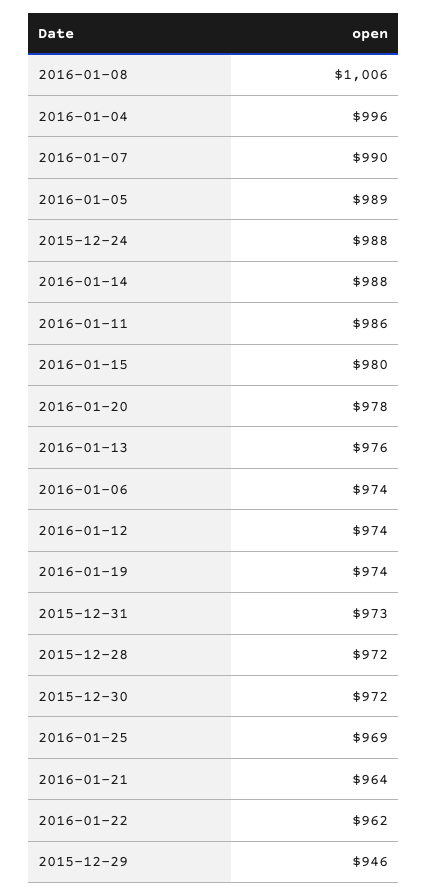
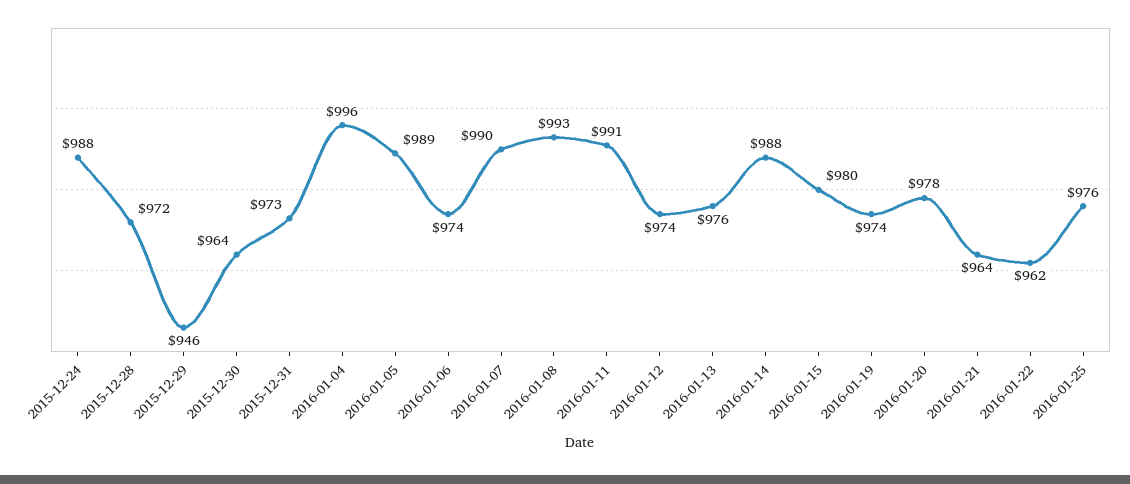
2016-01-08: 1006 -> 993
2016-01-11: 986 -> 991
2015-12-30: 972 -> 964
2016-01-25: 969 -> 976

